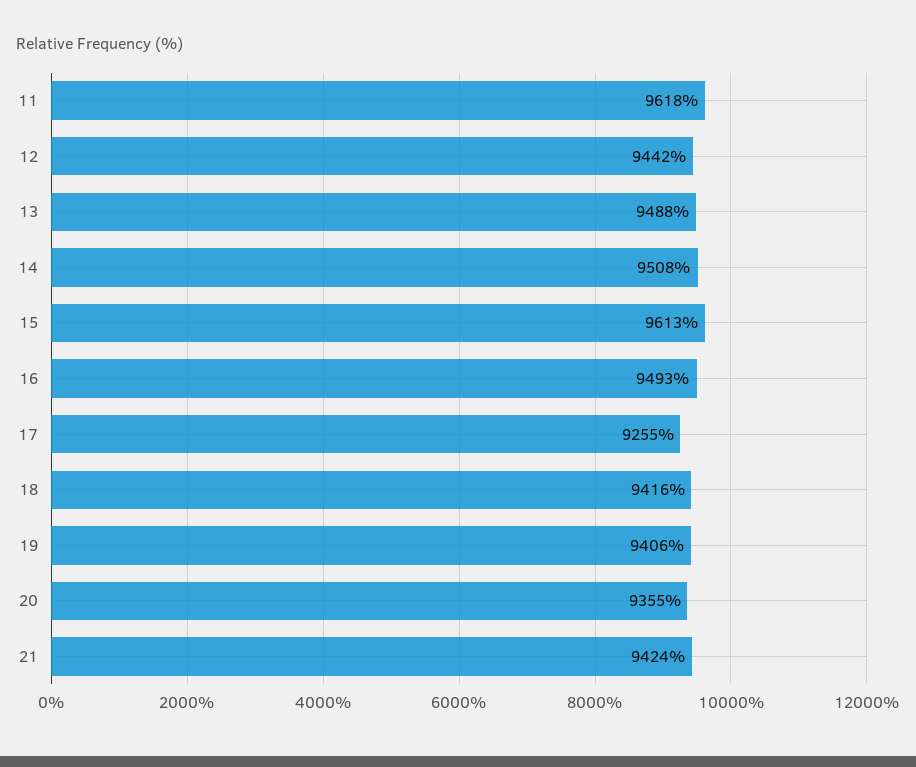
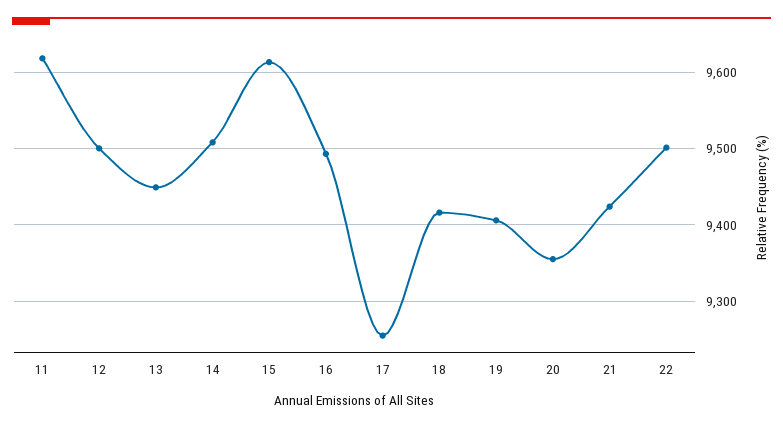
12: 9442 -> 9500
13: 9488 -> 9450
22: none -> 9500

